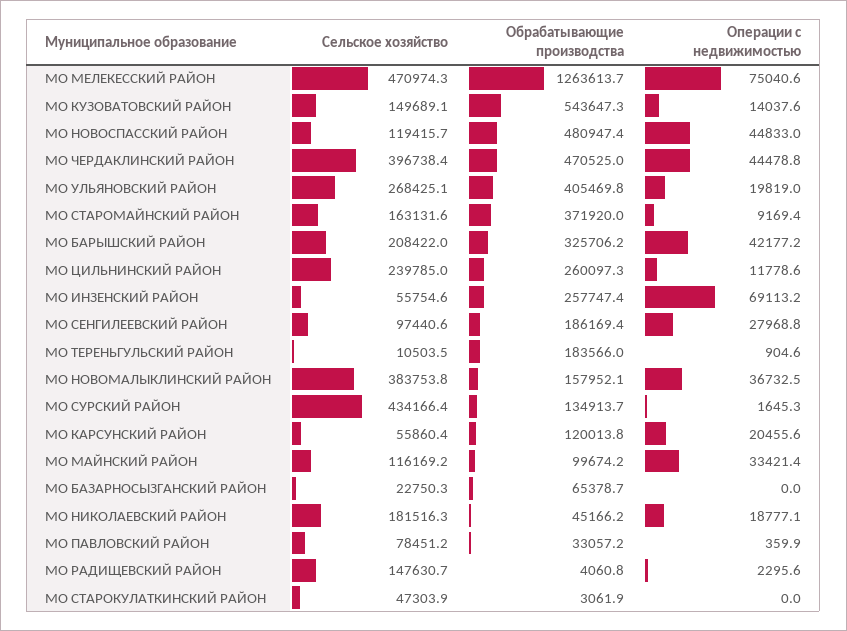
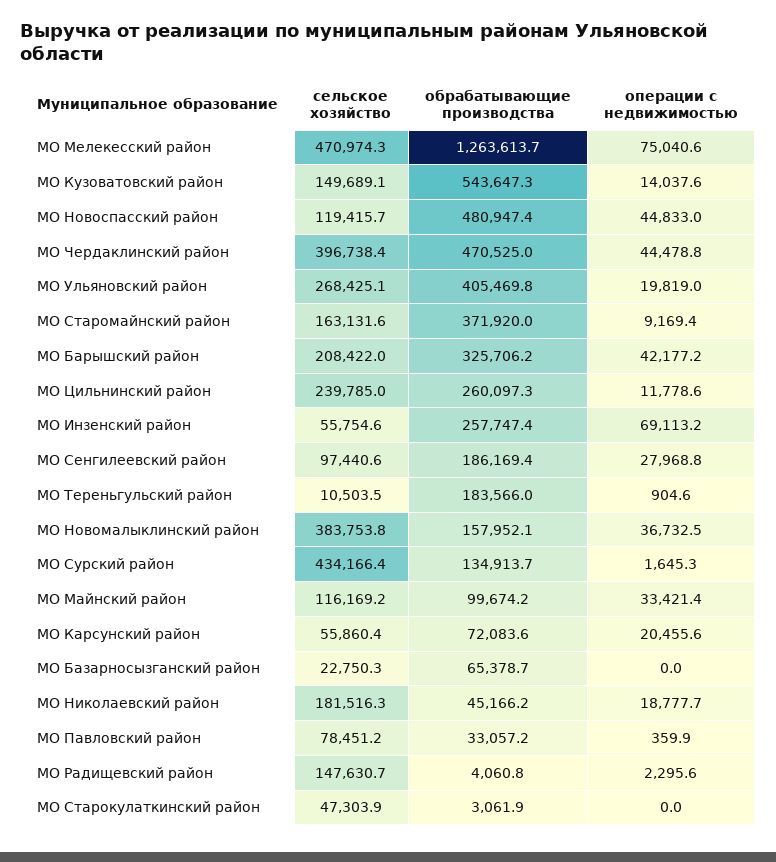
Обрабатывающие производства, МО КАРСУНСКИЙ РАЙОН: 120013.8 -> 72083.6
Операции с недвижимостью, МО НИКОЛАЕВСКИЙ РАЙОН: 18777.1 -> 18777.7

